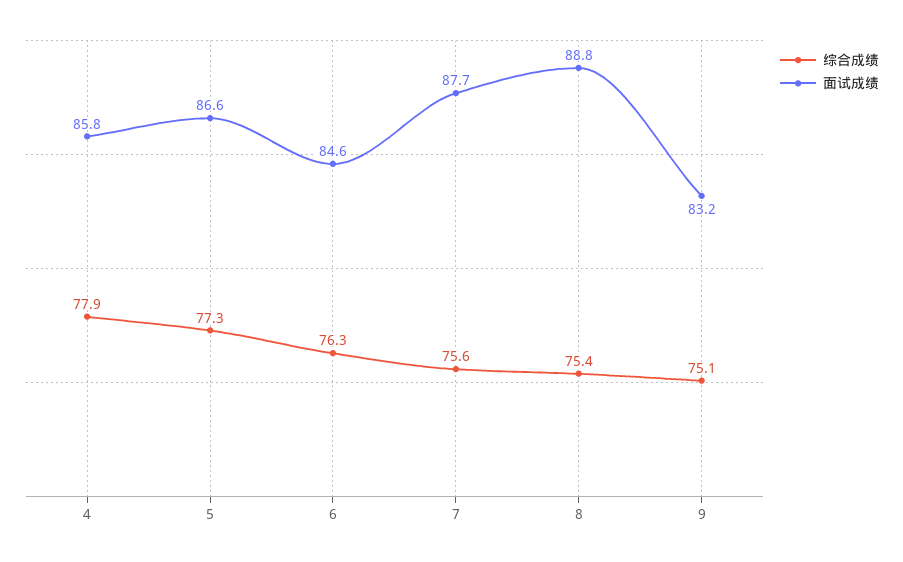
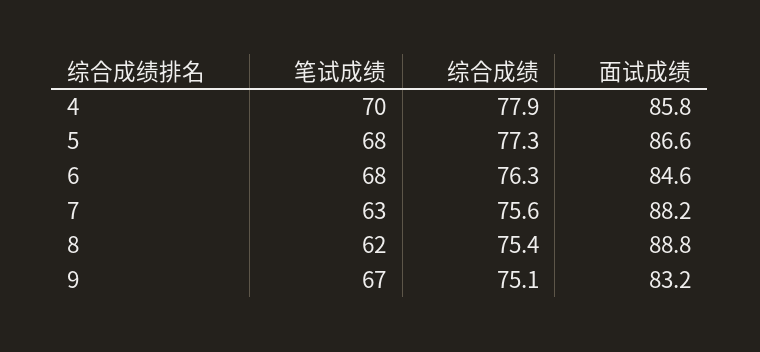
面试成绩, 7: 87.7 -> 88.2
笔试成绩, 4: none -> 70
笔试成绩, 5: none -> 68
笔试成绩, 6: none -> 68
笔试成绩, 7: none -> 63
笔试成绩, 8: none -> 62
笔试成绩, 9: none -> 67

